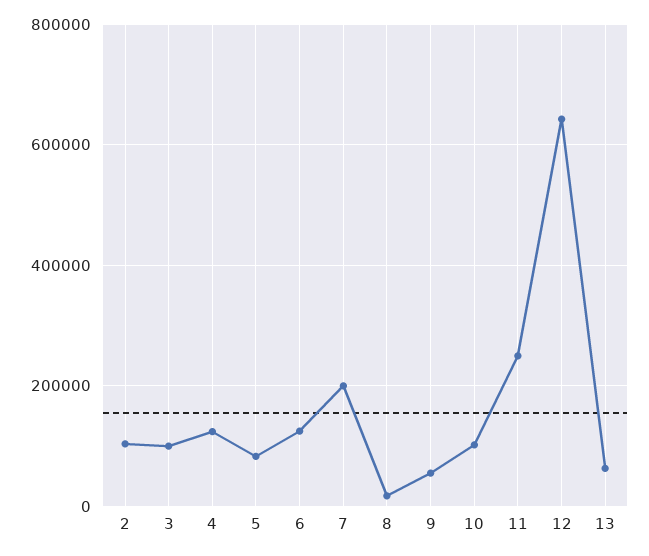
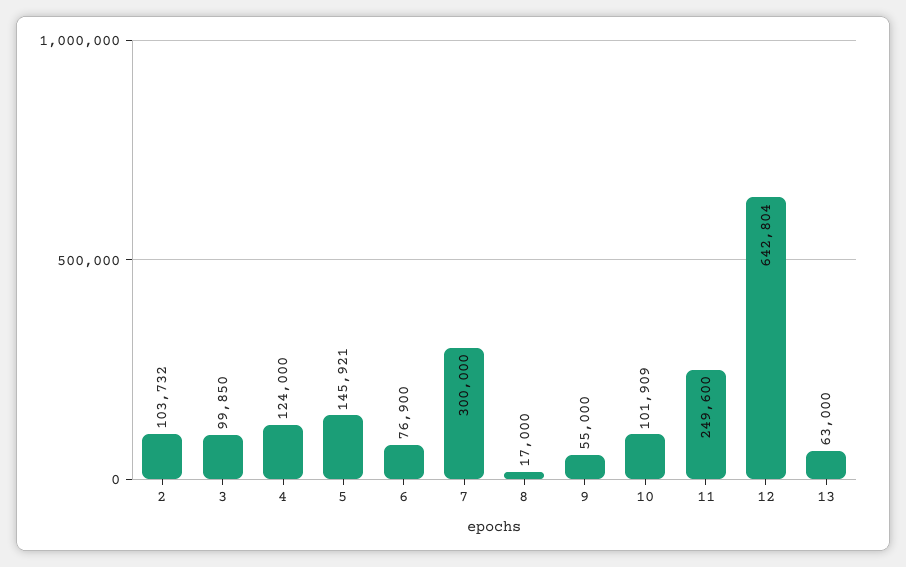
5: 80000 -> 145921
6: 120000 -> 76900
7: 200000 -> 300000

